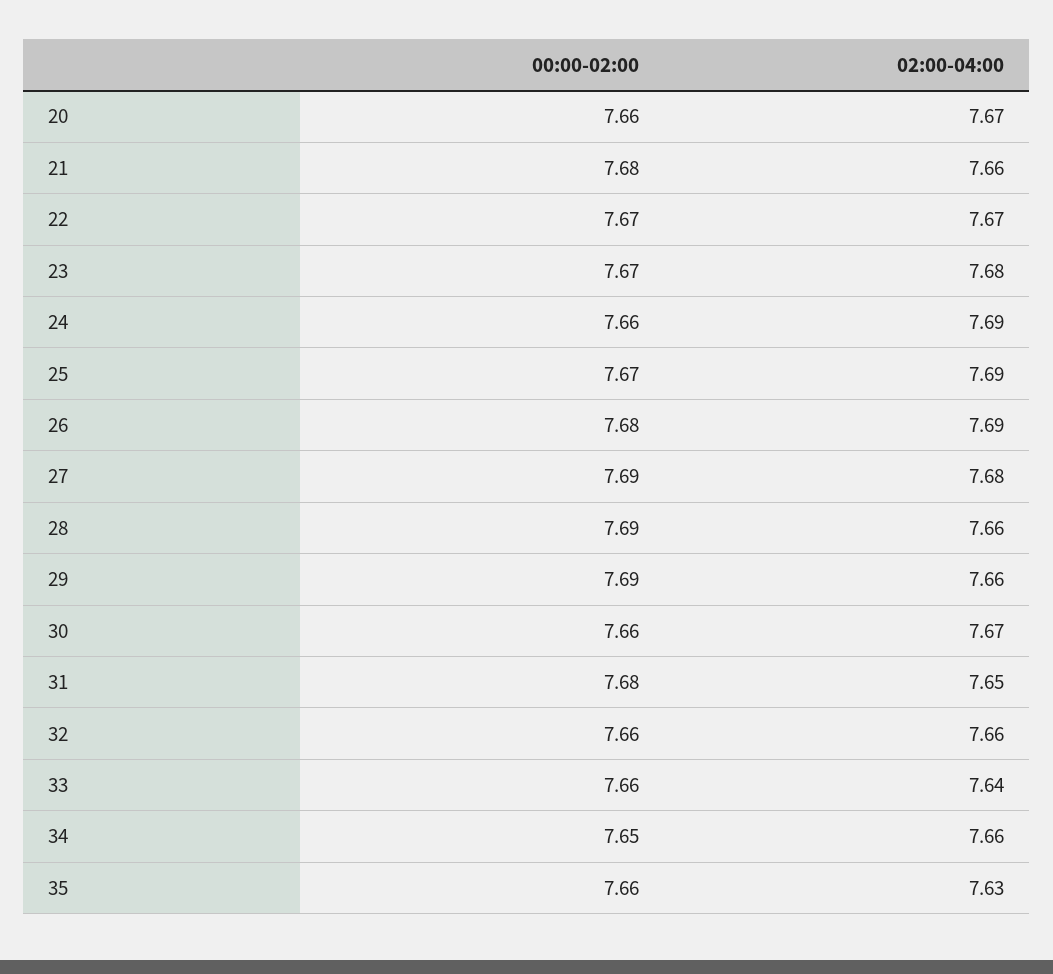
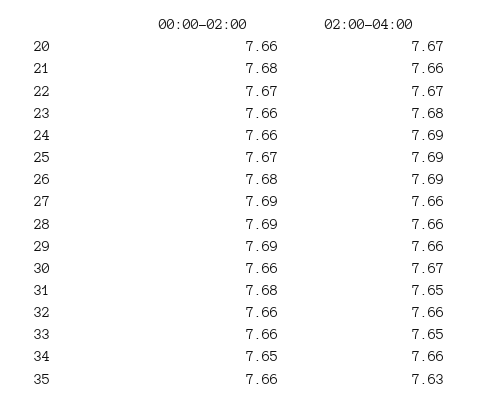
00:00-02:00, 23: 7.67 -> 7.66
02:00-04:00, 27: 7.68 -> 7.66
02:00-04:00, 33: 7.64 -> 7.65

